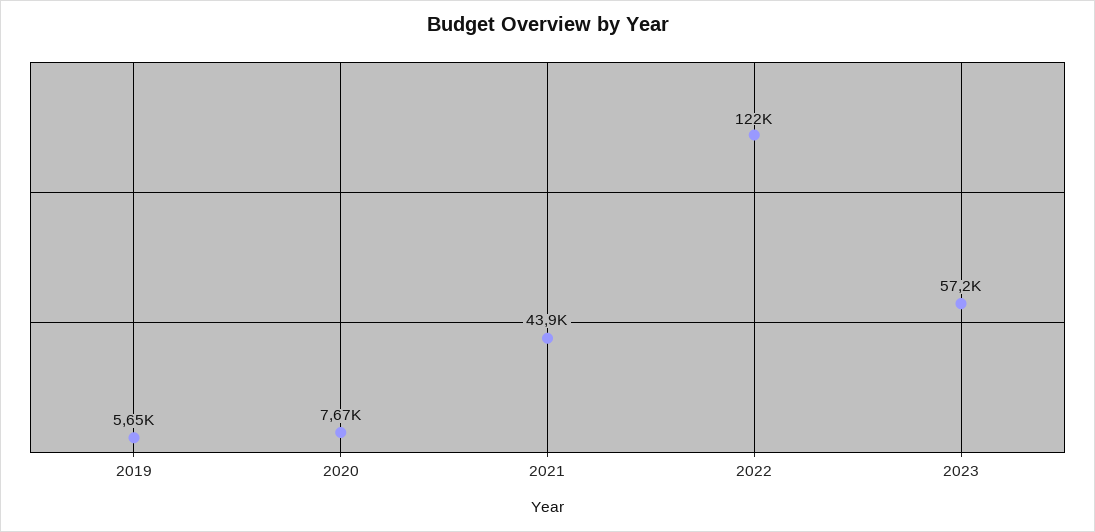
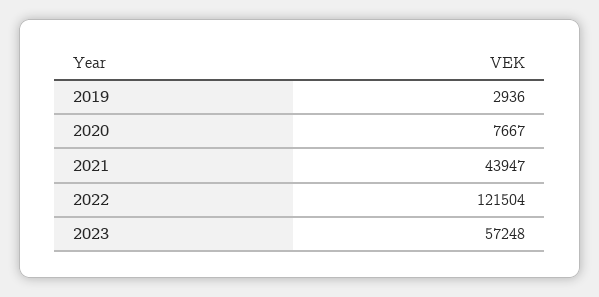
2019: 5650 -> 2936

